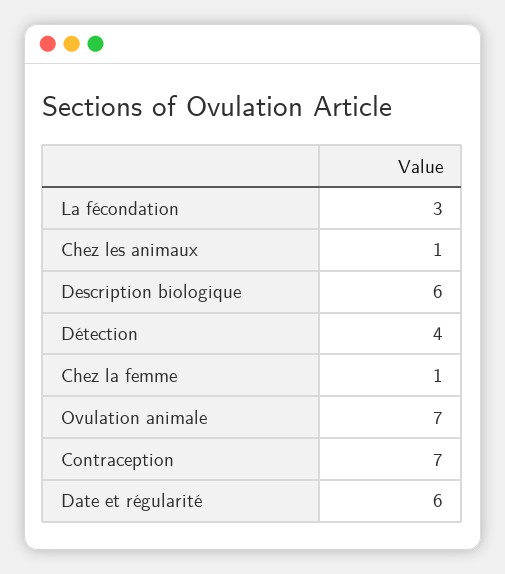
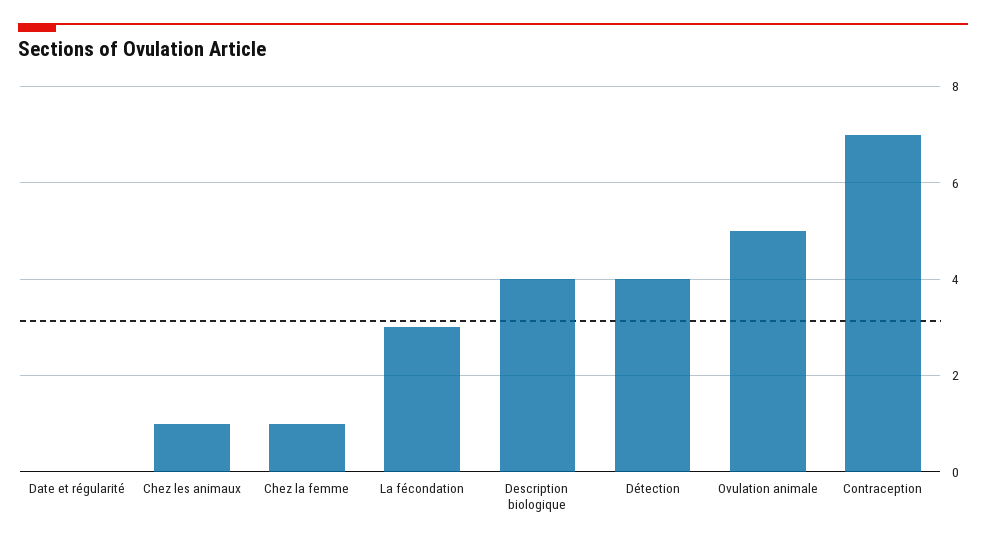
Description biologique: 6 -> 4
Ovulation animale: 7 -> 5
Date et régularité: 6 -> 0

